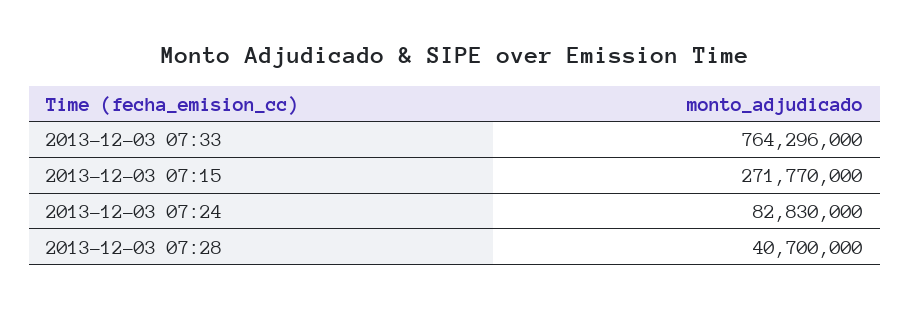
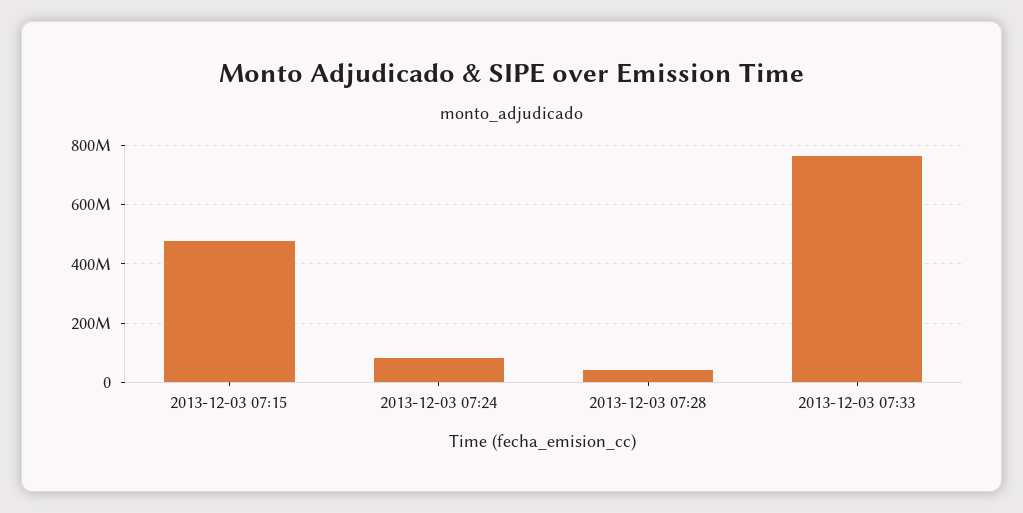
2013-12-03 07:15: 271770000 -> 475000000

